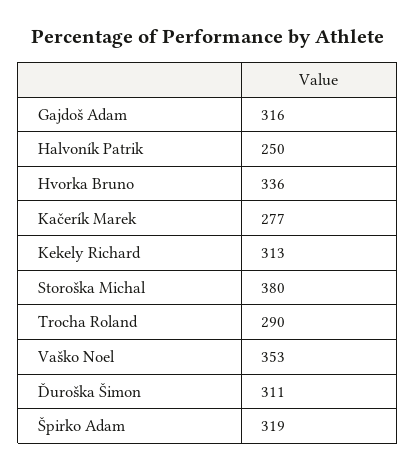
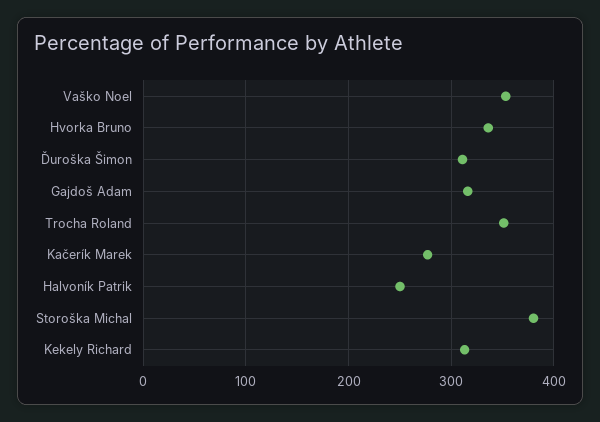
Trocha Roland: 290 -> 350
Špirko Adam: 319 -> none

